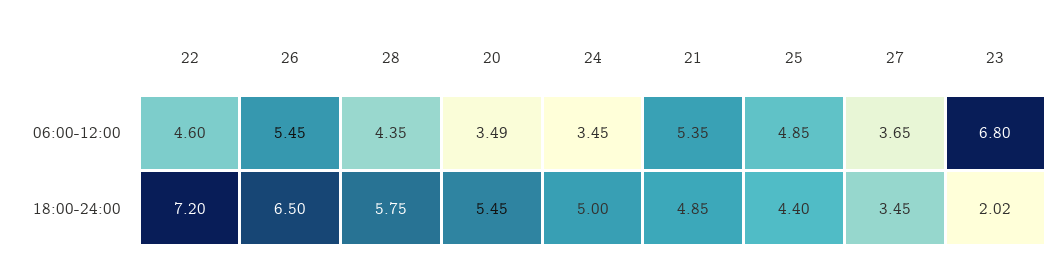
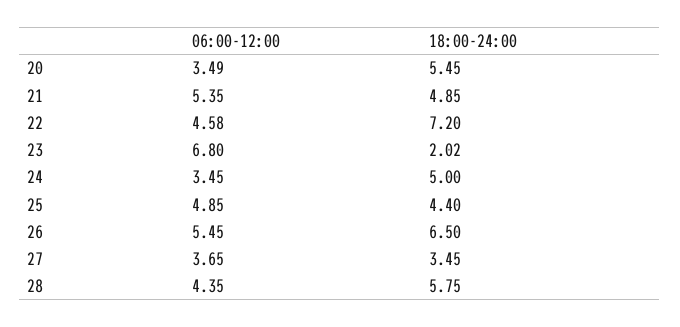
22, 06:00-12:00: 4.6 -> 4.58

